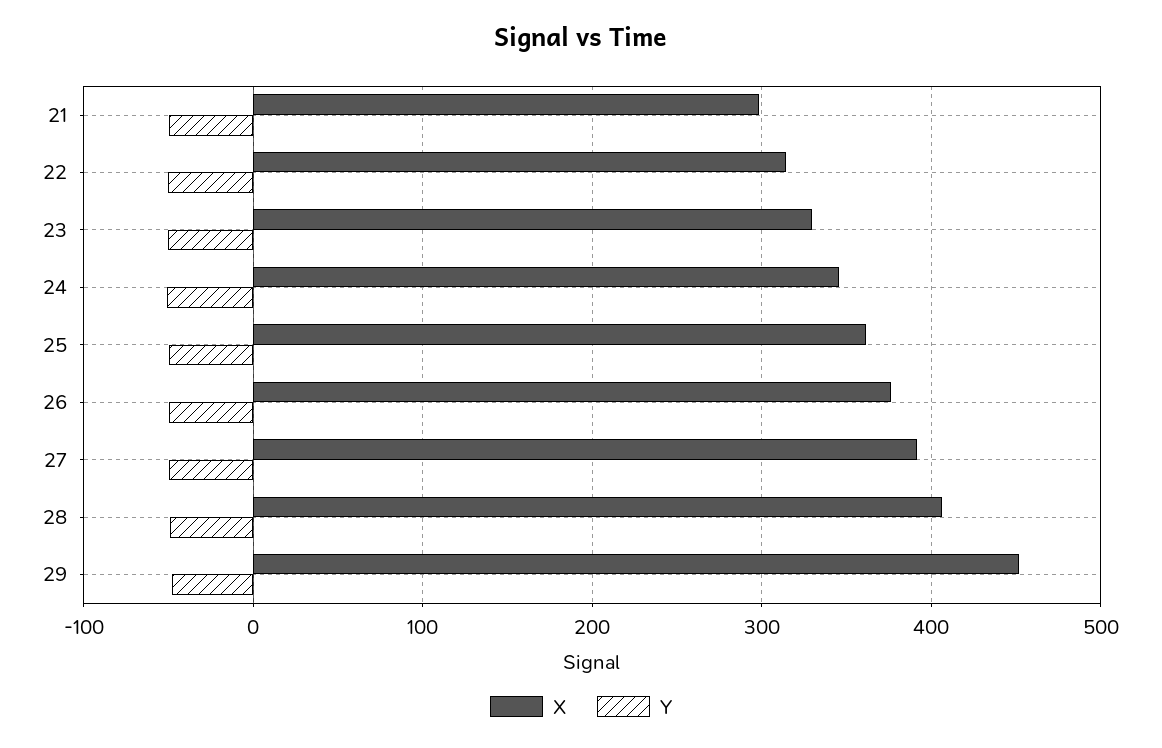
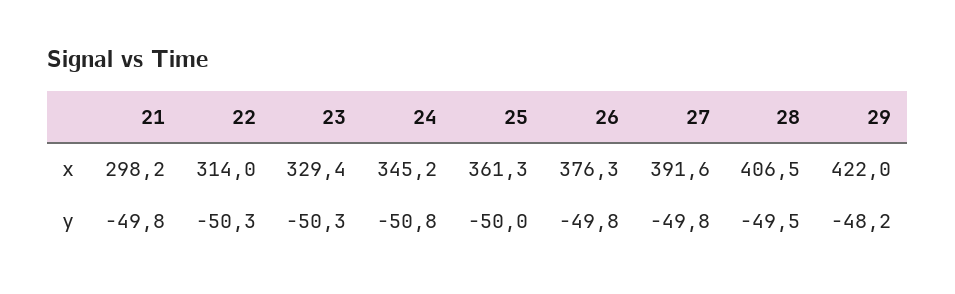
X, 29: 450 -> 422

